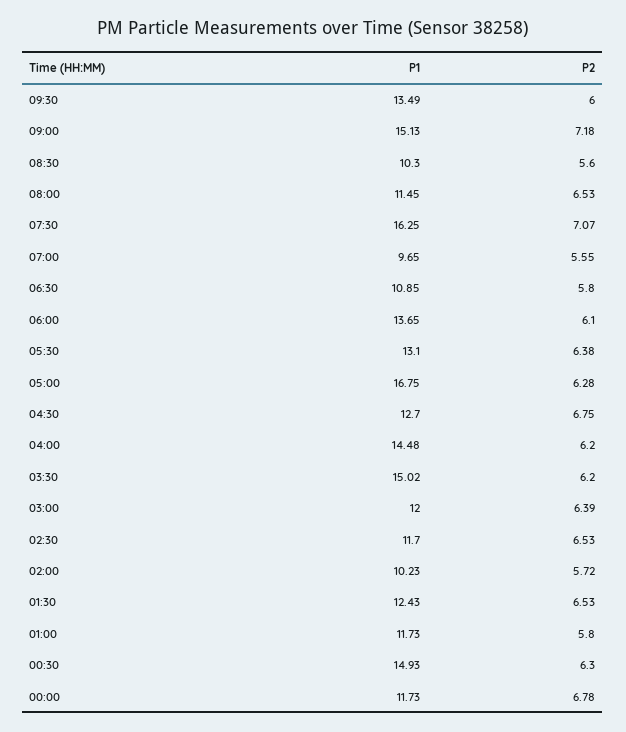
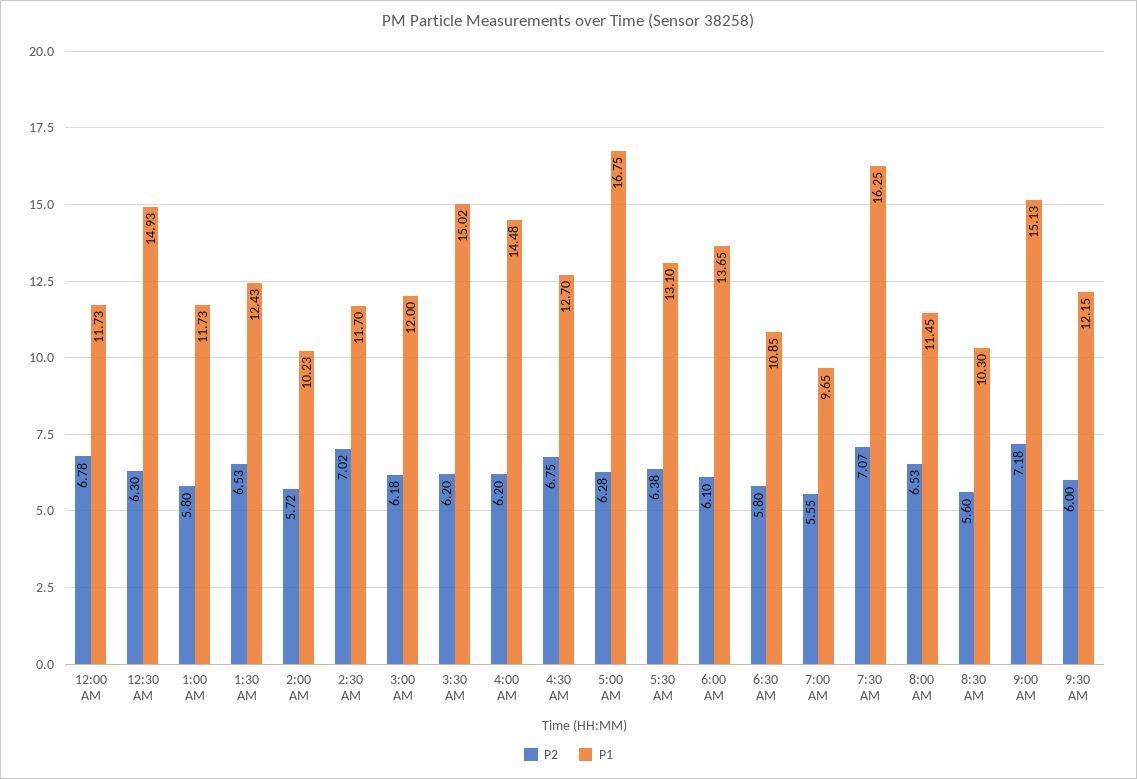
P1, 09:30: 13.49 -> 12.15
P2, 03:00: 6.39 -> 6.18
P2, 02:30: 6.53 -> 7.02

